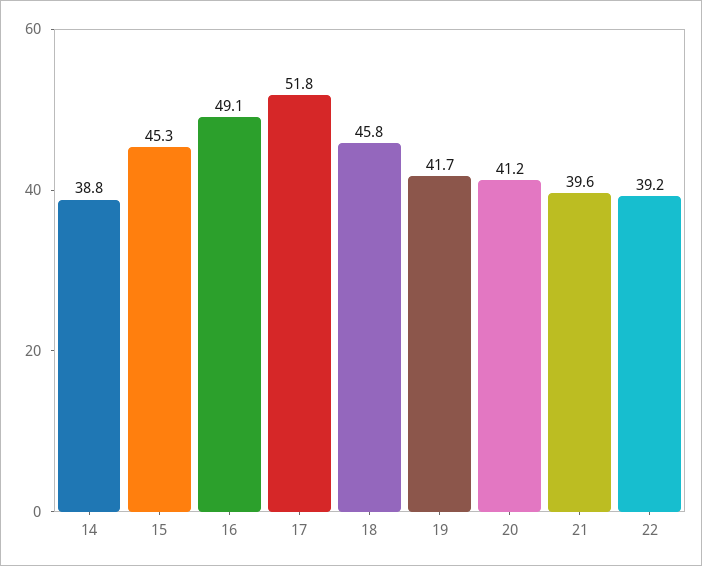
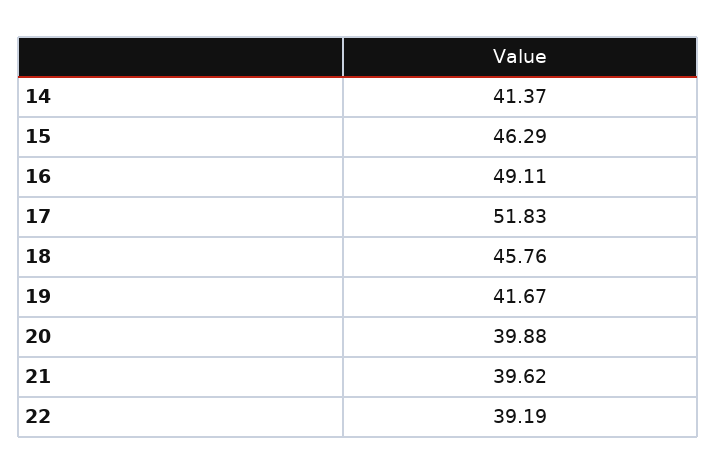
14: 38.8 -> 41.37
15: 45.3 -> 46.29
20: 41.2 -> 39.88

